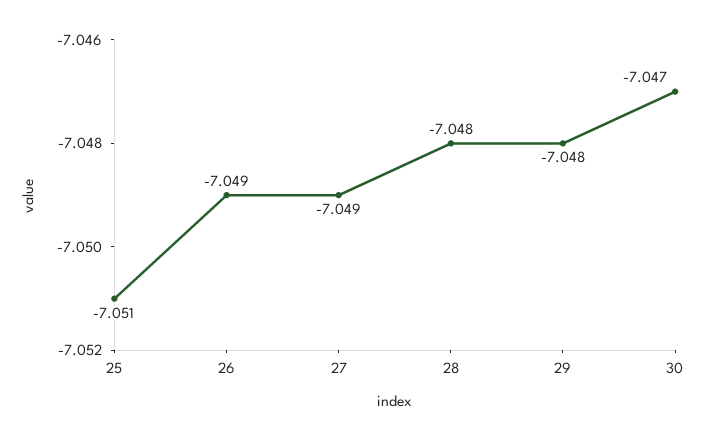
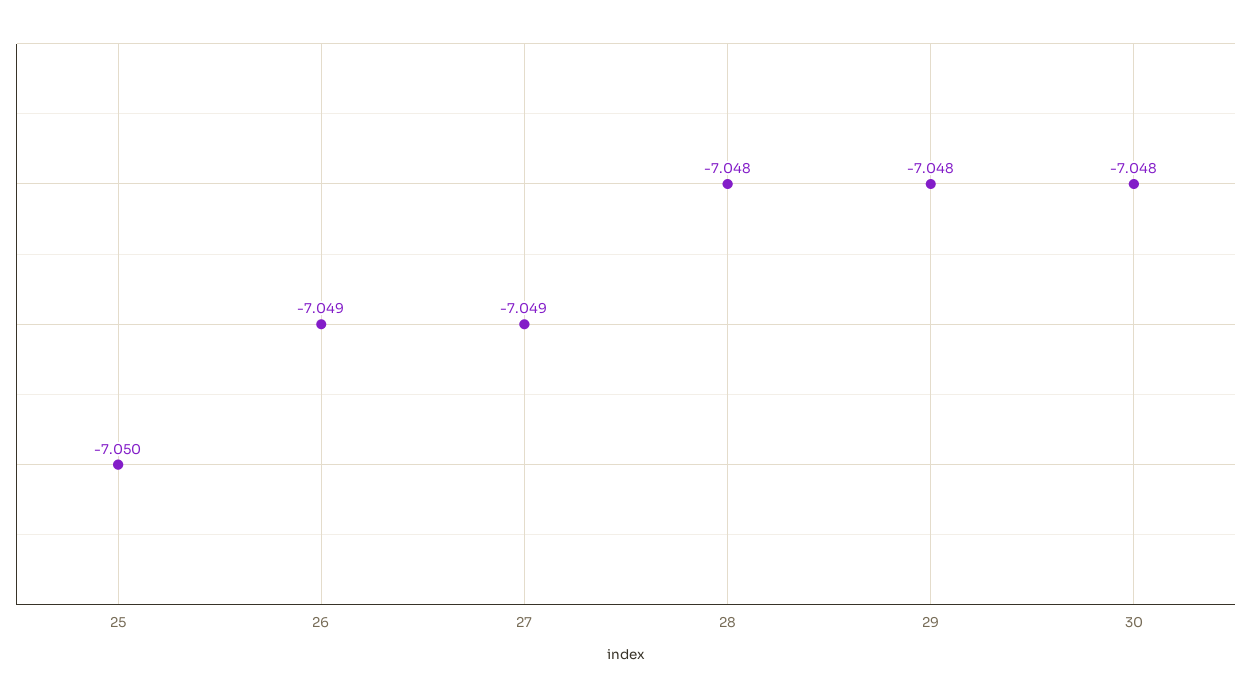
25: -7.051 -> -7.05
30: -7.047 -> -7.048

